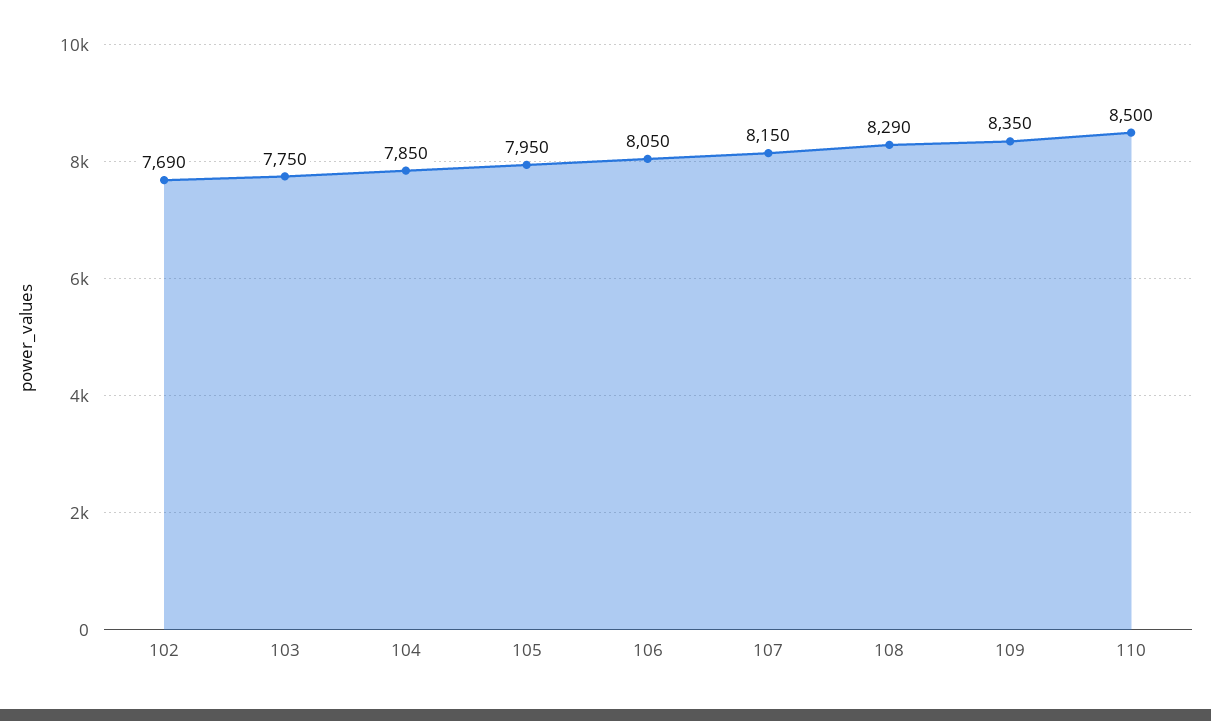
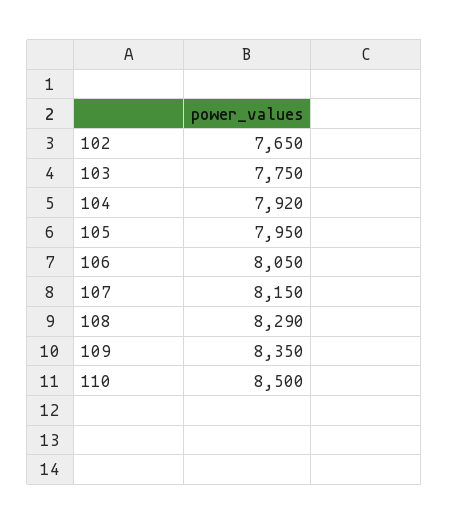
102: 7690 -> 7650
104: 7850 -> 7920

